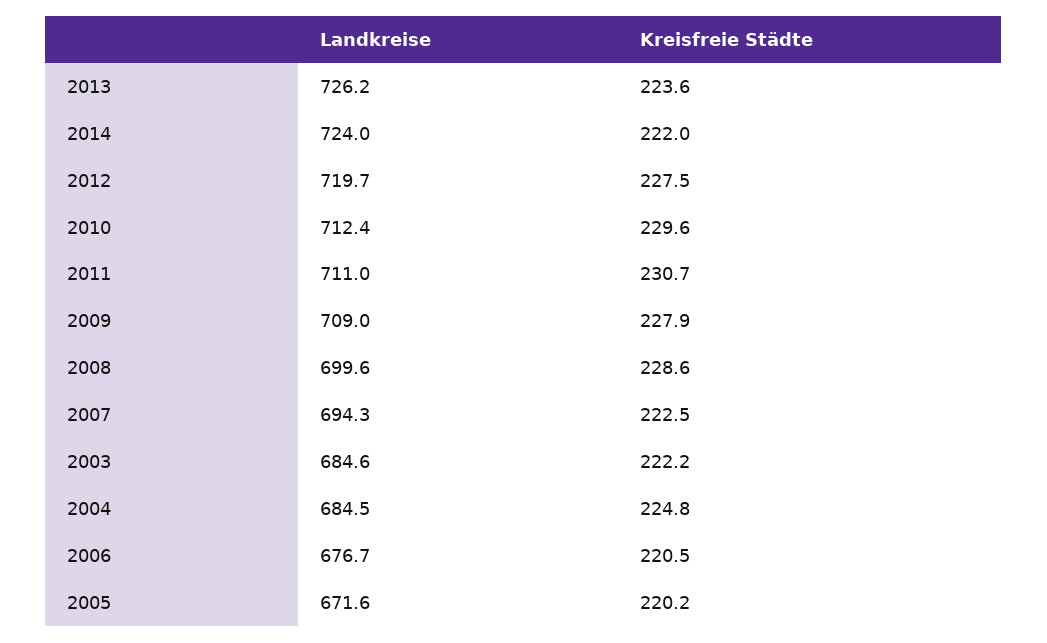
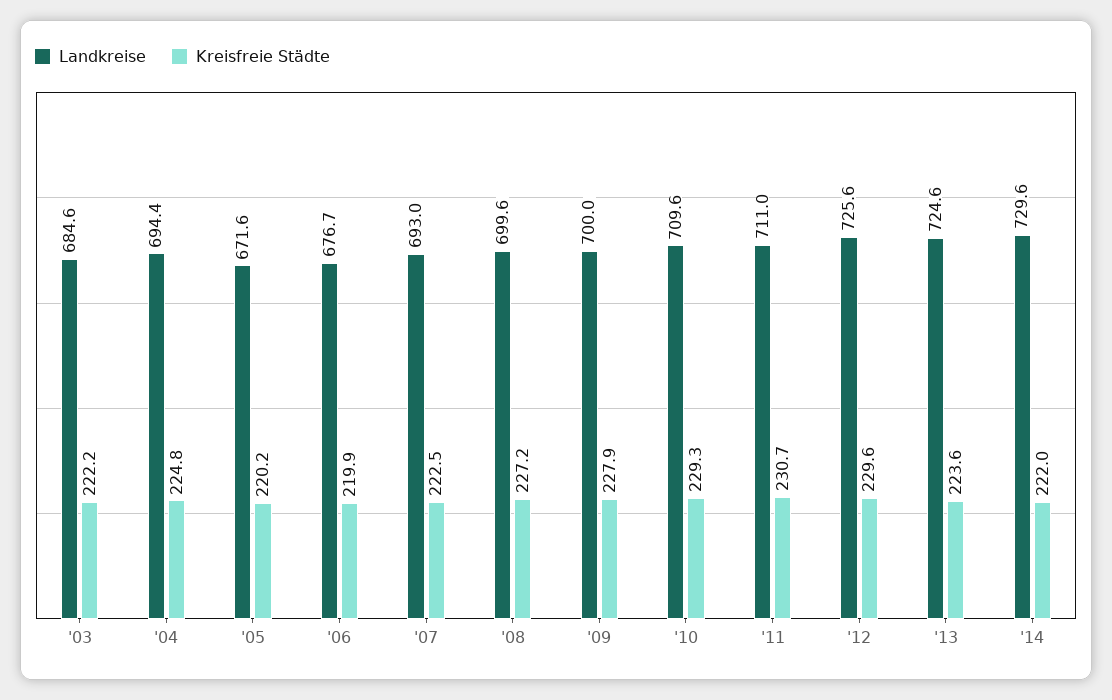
Landkreise, 2013: 726.2 -> 724.6
Landkreise, 2014: 724 -> 729.6
Landkreise, 2012: 719.7 -> 725.6
Kreisfreie Städte, 2012: 227.5 -> 229.6
Landkreise, 2010: 712.4 -> 709.6
Kreisfreie Städte, 2010: 229.6 -> 229.3
Landkreise, 2009: 709 -> 700
Kreisfreie Städte, 2008: 228.6 -> 227.2
Landkreise, 2007: 694.3 -> 693
Landkreise, 2004: 684.5 -> 694.4
Kreisfreie Städte, 2006: 220.5 -> 219.9

